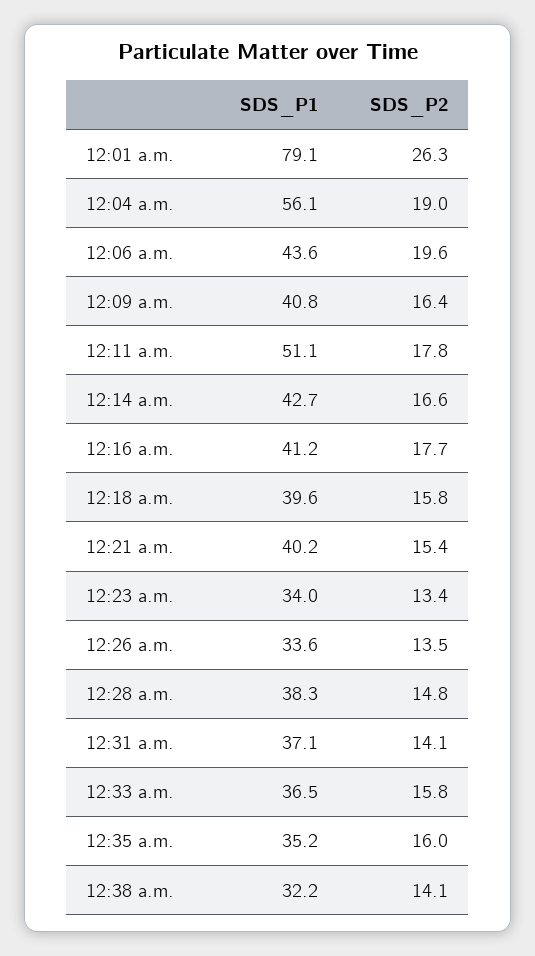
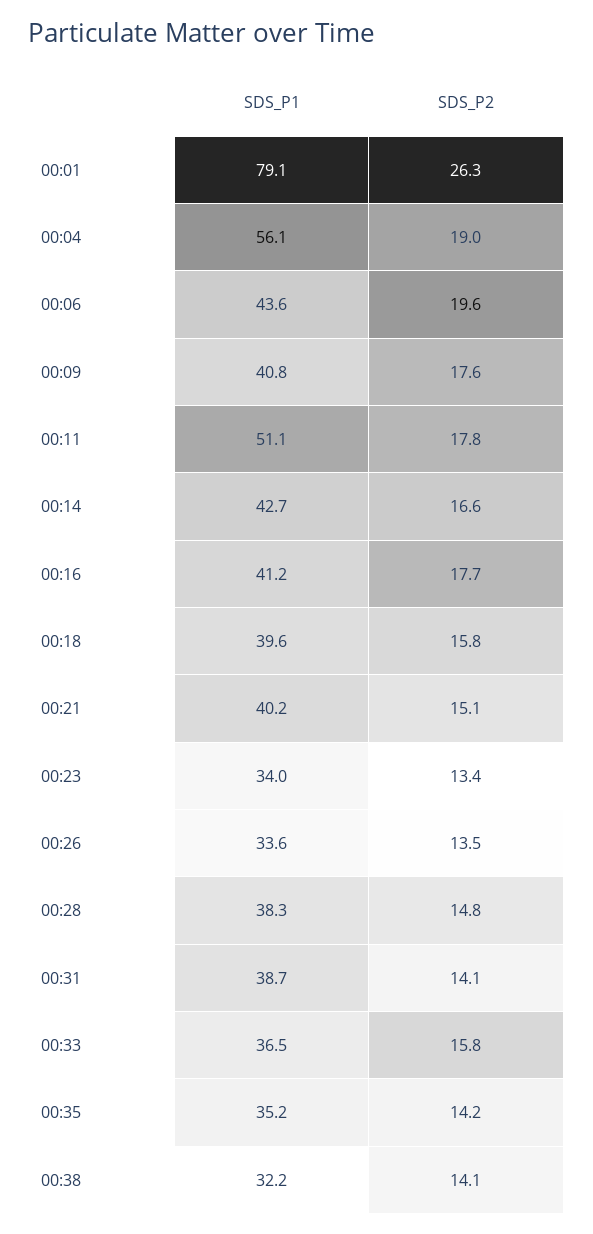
SDS_P2, 12:09 a.m.: 16.4 -> 17.6
SDS_P2, 12:21 a.m.: 15.4 -> 15.1
SDS_P1, 12:31 a.m.: 37.1 -> 38.7
SDS_P2, 12:35 a.m.: 16 -> 14.2

